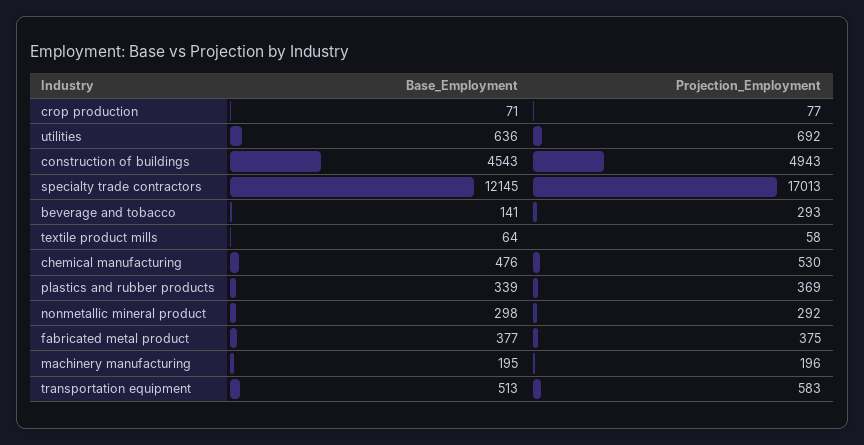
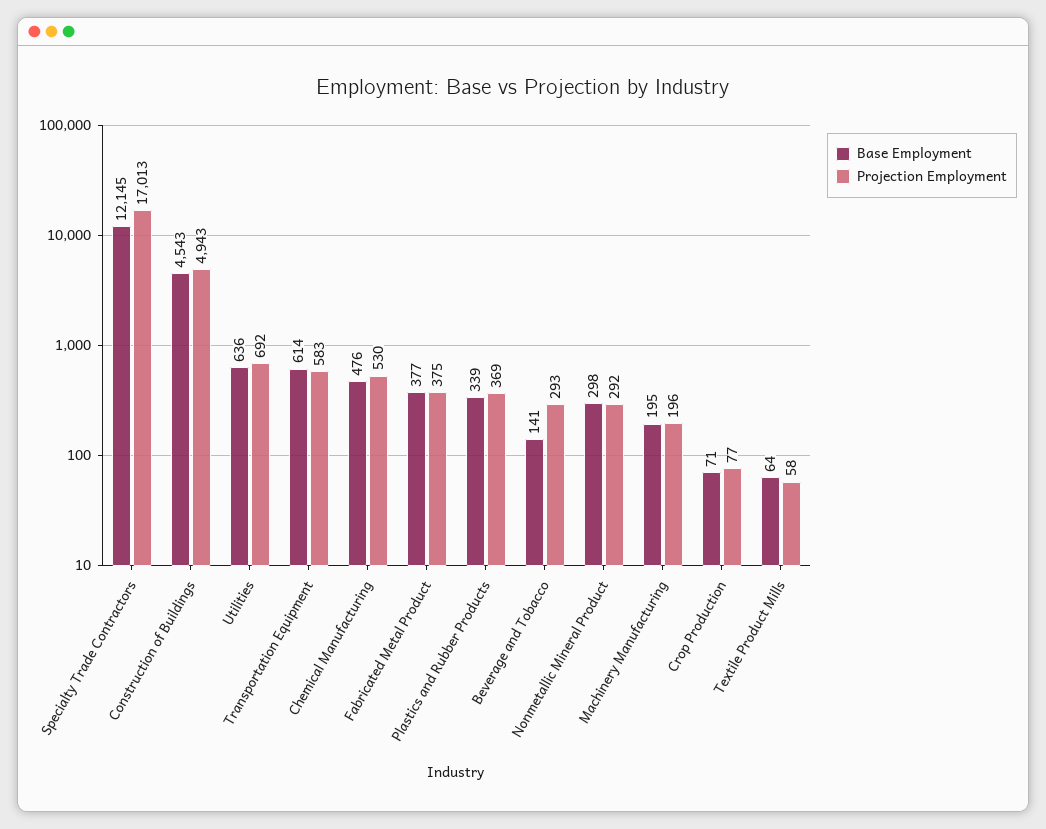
Base_Employment, transportation equipment: 513 -> 614

